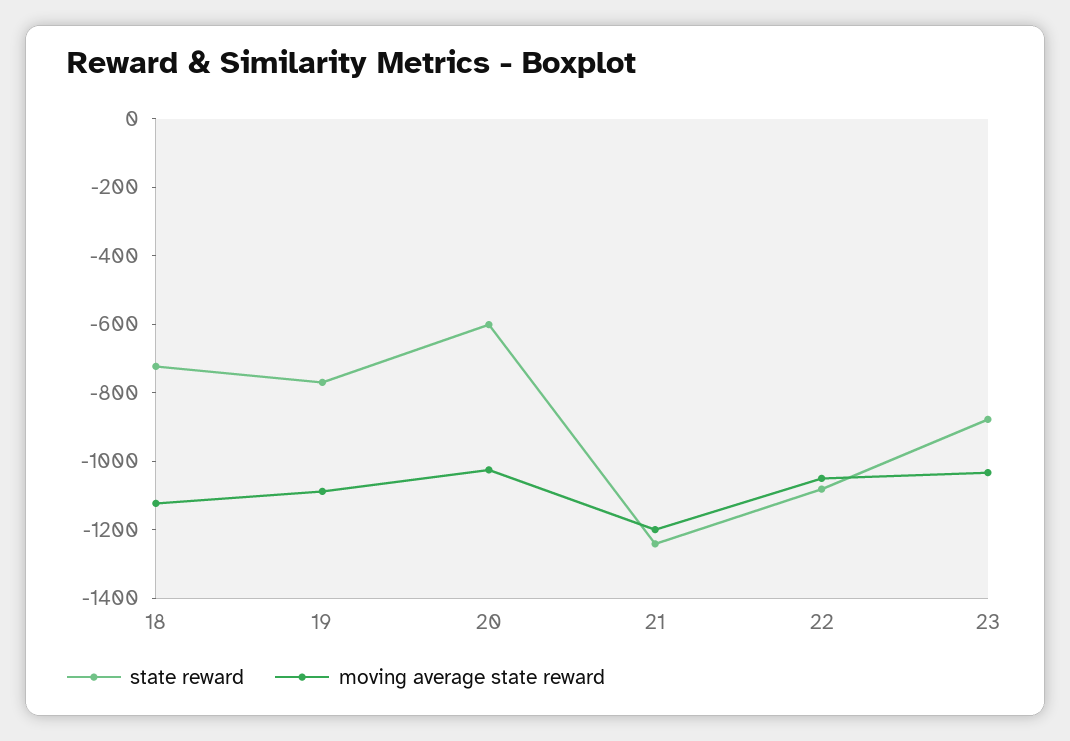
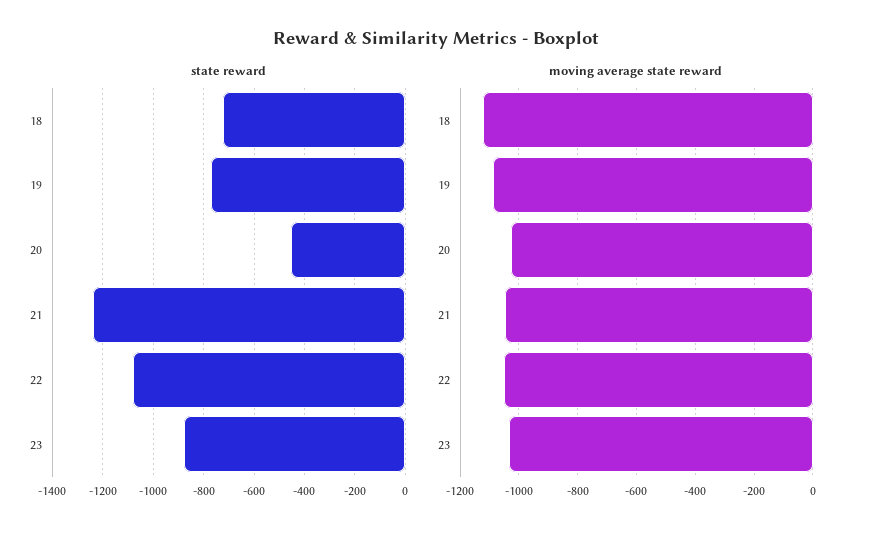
state reward, 20: -600 -> -450
moving average state reward, 21: -1200 -> -1050

